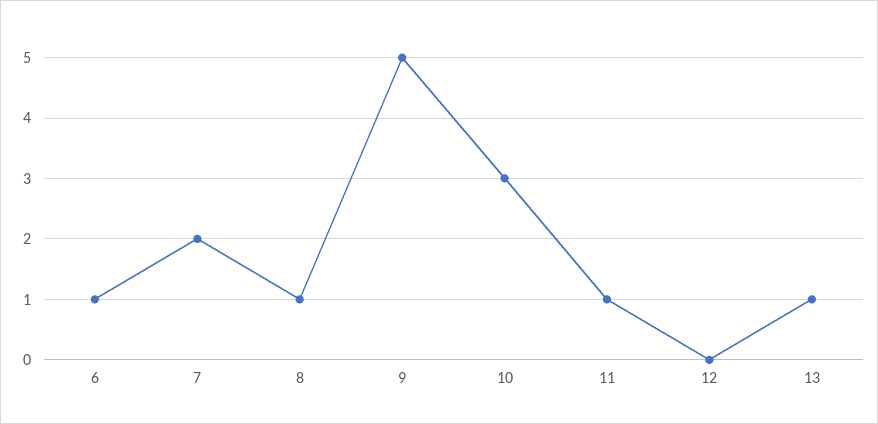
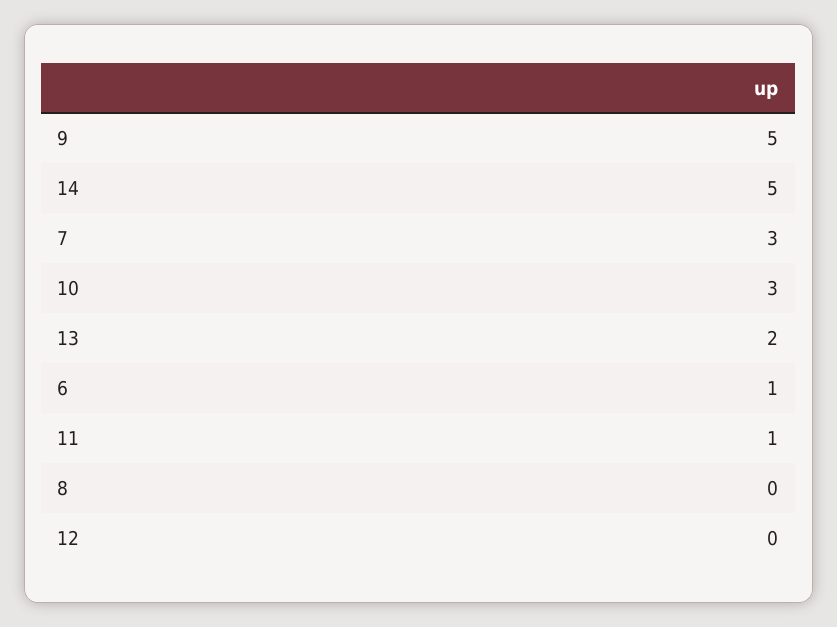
7: 2 -> 3
8: 1 -> 0
13: 1 -> 2
14: none -> 5

